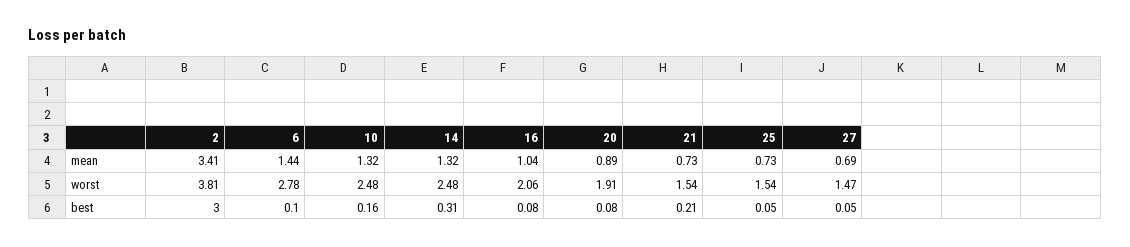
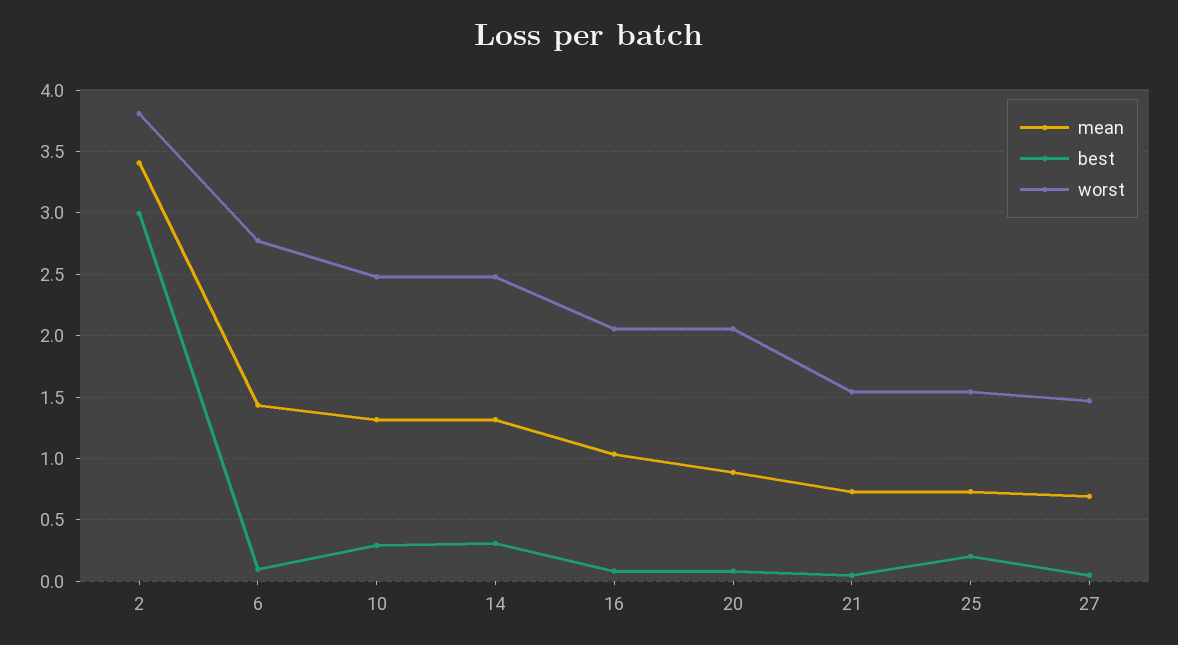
worst, 20: 1.91 -> 2.05
best, 10: 0.16 -> 0.3
best, 21: 0.21 -> 0.05
best, 25: 0.05 -> 0.2

